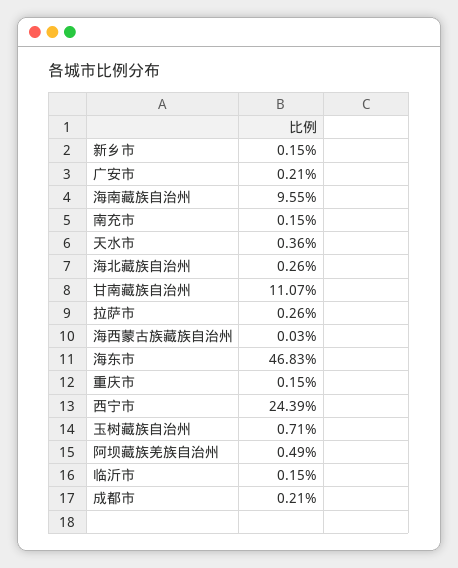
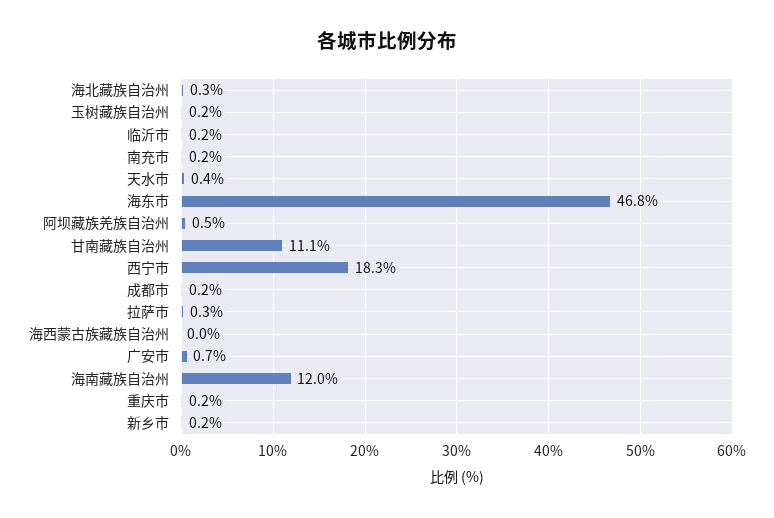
广安市: 0.21 -> 0.7
海南藏族自治州: 9.55 -> 12
西宁市: 24.39 -> 18.3
玉树藏族自治州: 0.71 -> 0.2

